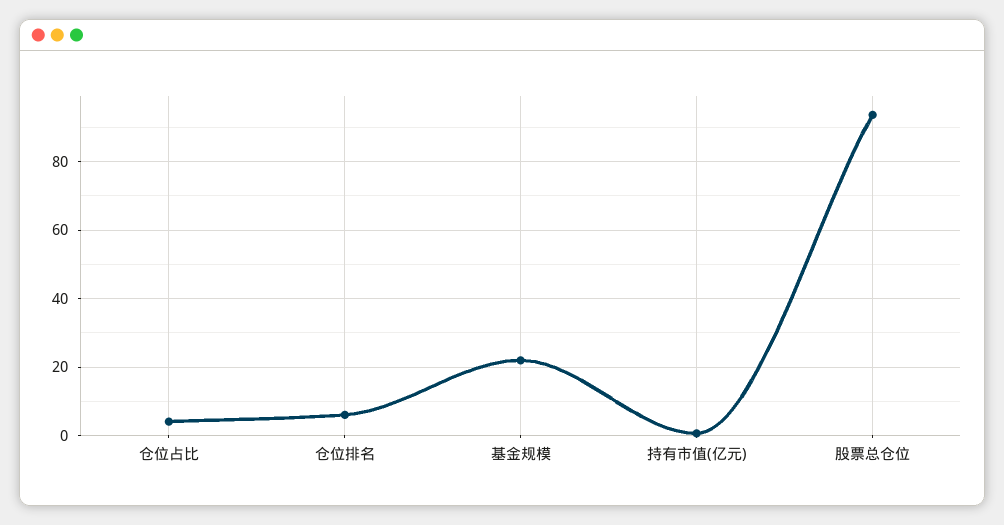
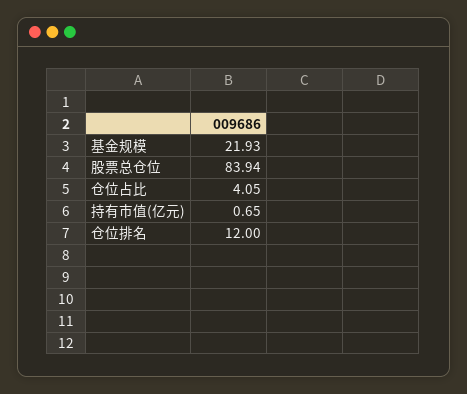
仓位排名: 6 -> 12
股票总仓位: 94 -> 83.94

